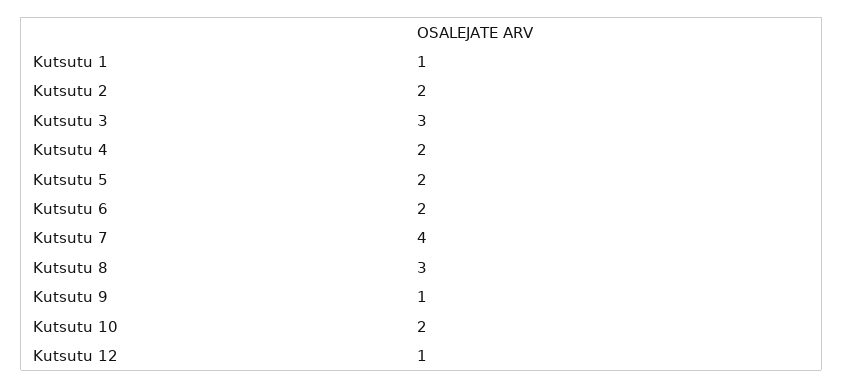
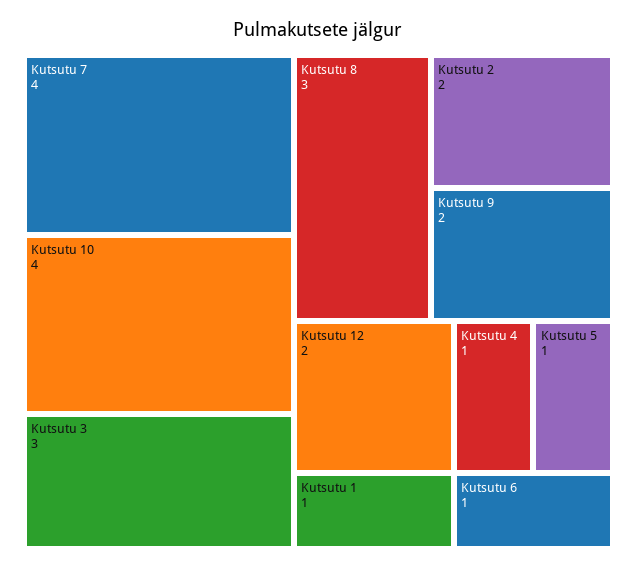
Kutsutu 4: 2 -> 1
Kutsutu 5: 2 -> 1
Kutsutu 6: 2 -> 1
Kutsutu 9: 1 -> 2
Kutsutu 10: 2 -> 4
Kutsutu 12: 1 -> 2

